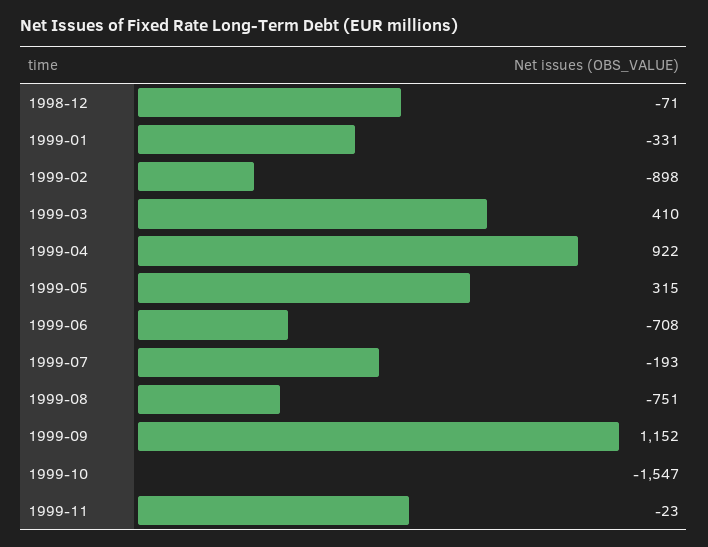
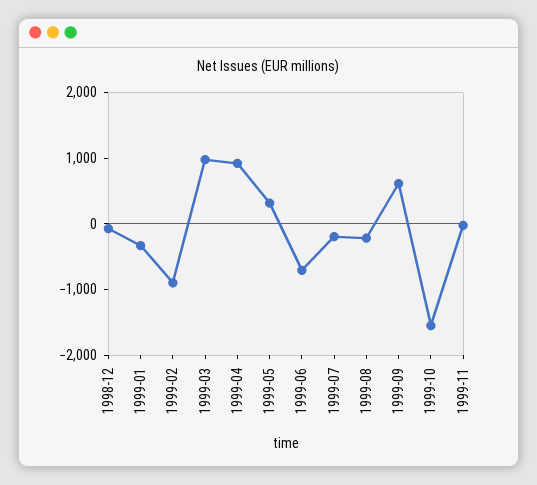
1999-03: 410 -> 1000
1999-08: -751 -> -200
1999-09: 1152 -> 600

